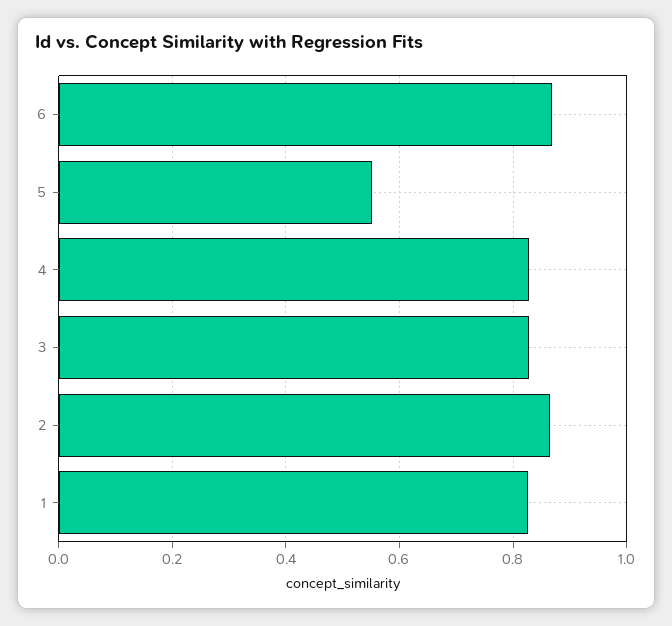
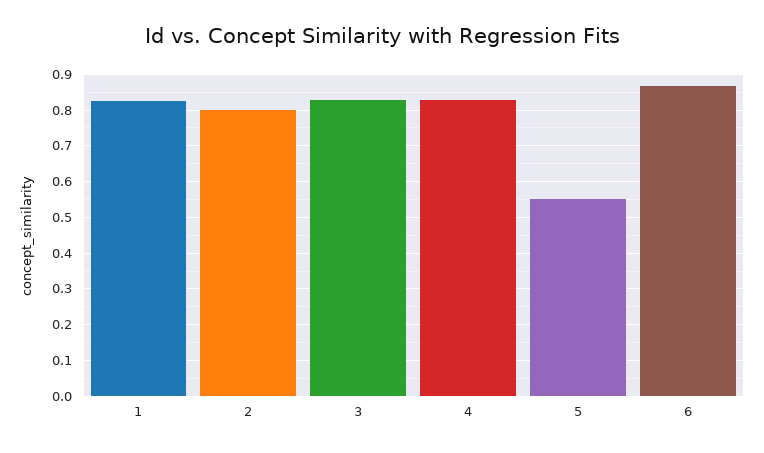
2: 0.86 -> 0.8

